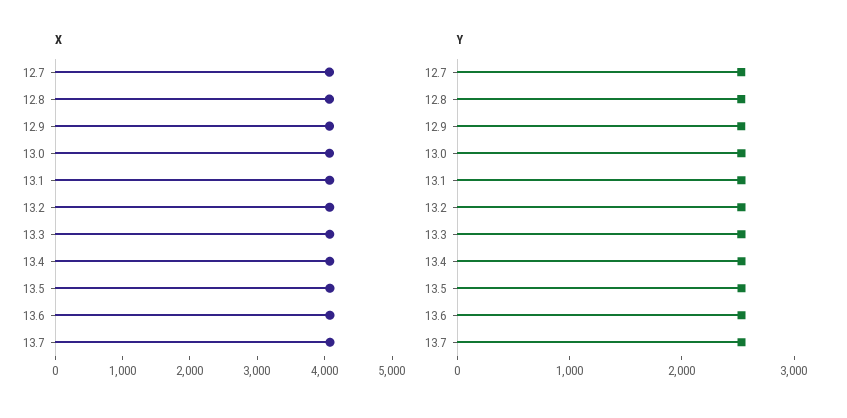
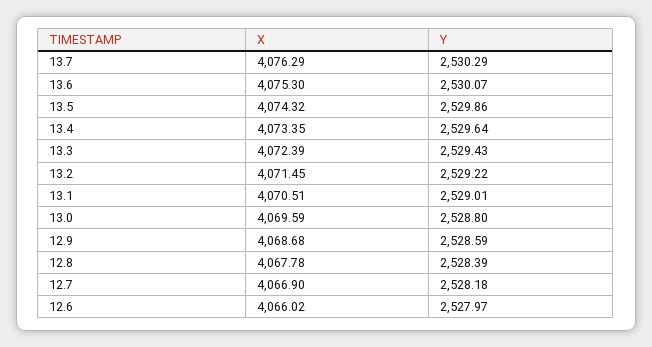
X, 12.6: none -> 4066.02
Y, 12.6: none -> 2527.97

